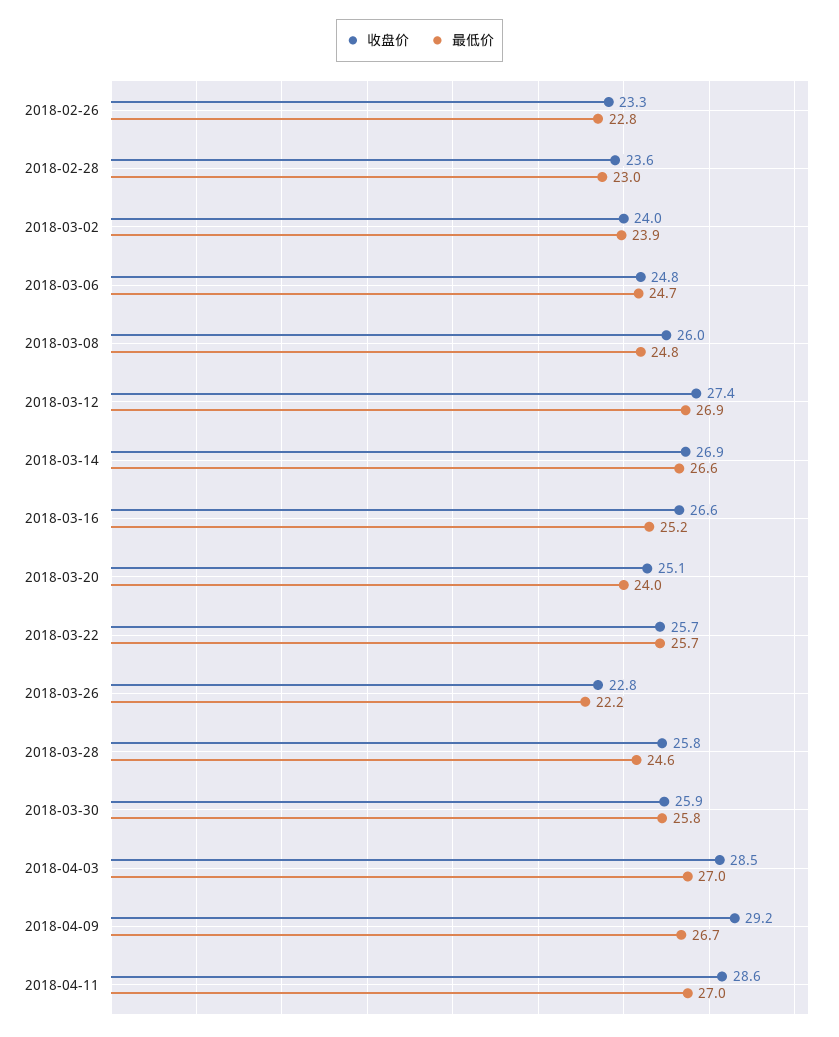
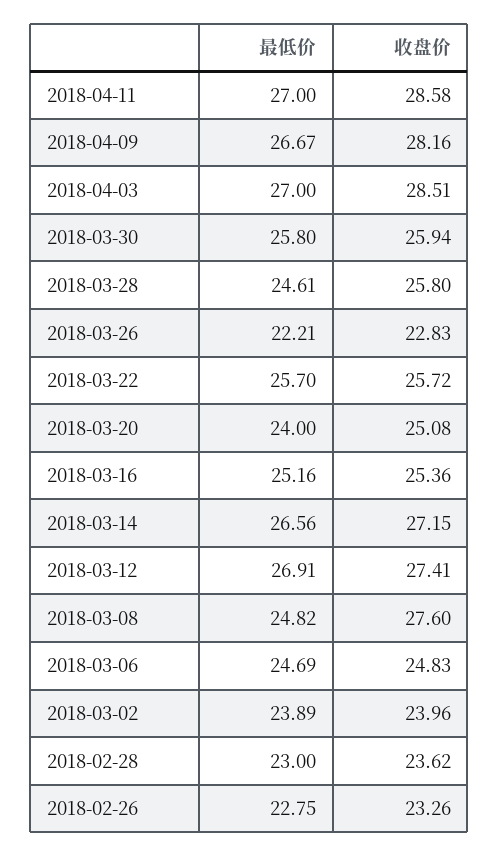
收盘价, 2018-03-08: 26 -> 27.6
收盘价, 2018-03-14: 26.9 -> 27.15
收盘价, 2018-03-16: 26.6 -> 25.36
收盘价, 2018-04-09: 29.2 -> 28.16

